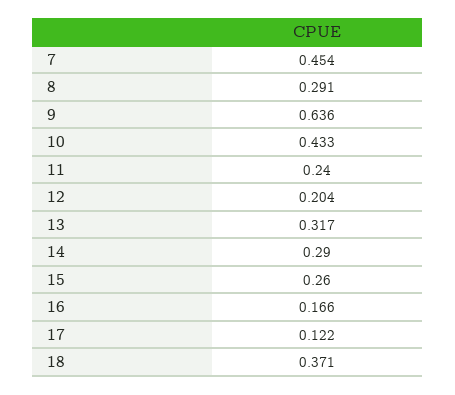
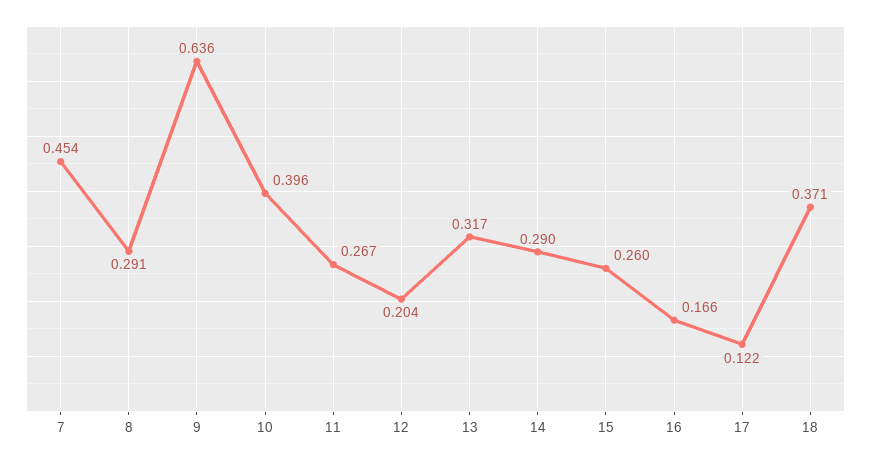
10: 0.433 -> 0.396
11: 0.24 -> 0.267

